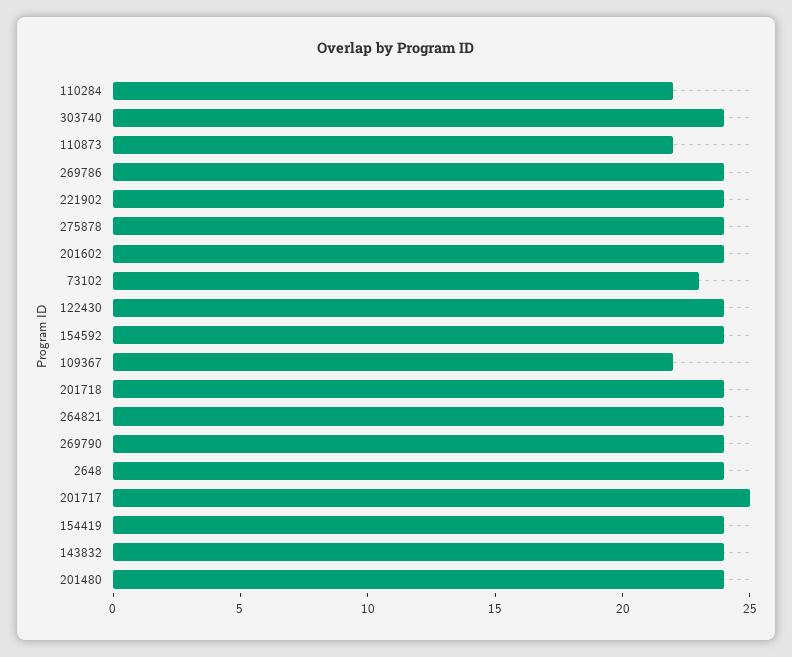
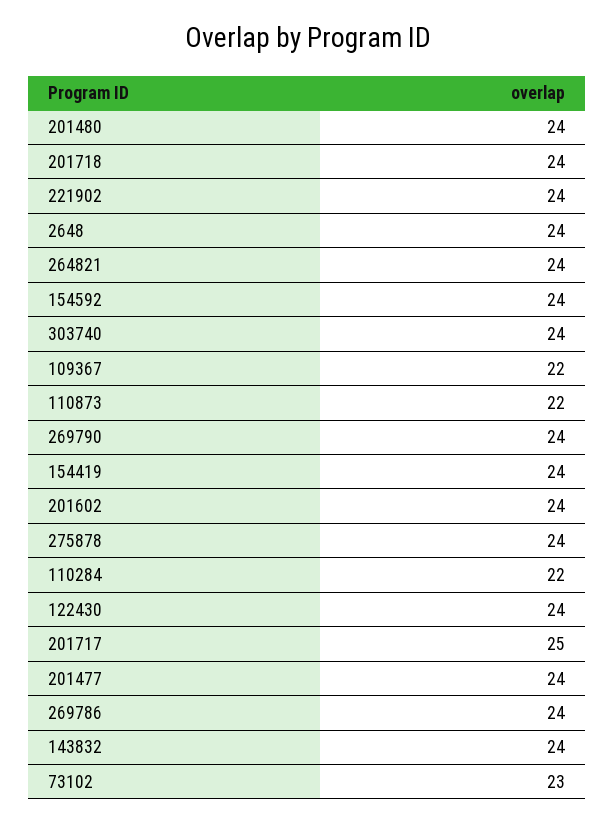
201477: none -> 24

